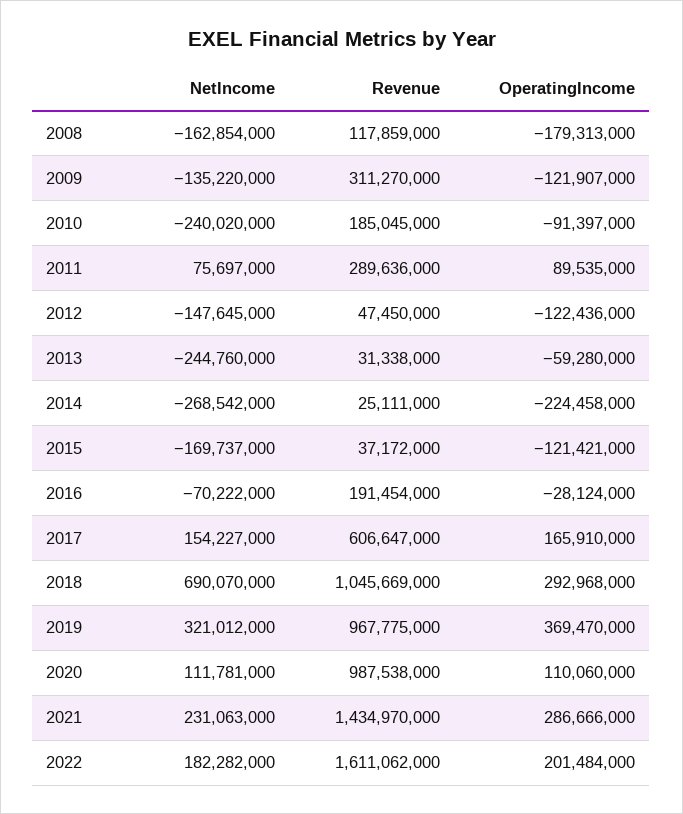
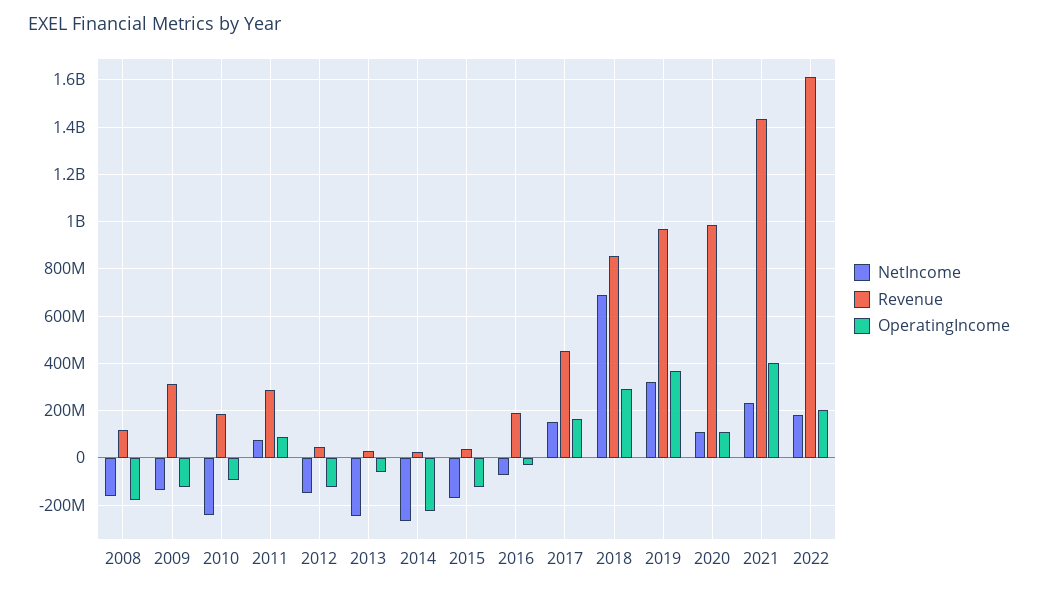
Revenue, 2017: 606647000 -> 450000000
Revenue, 2018: 1045669000 -> 850000000
OperatingIncome, 2021: 286666000 -> 400000000

